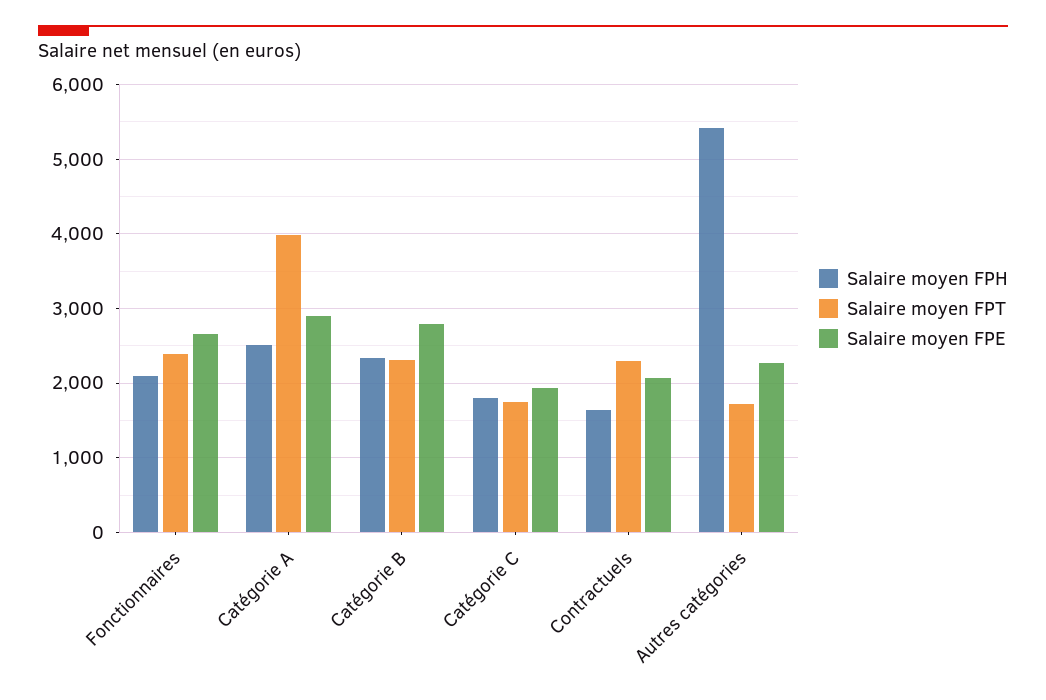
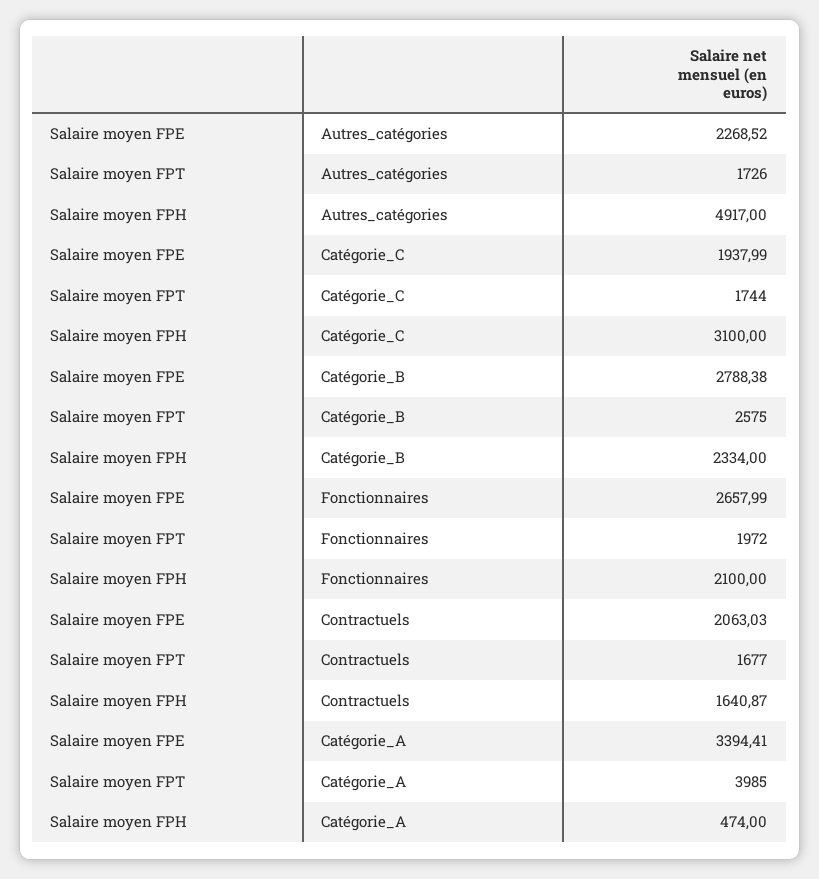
Salaire moyen FPT, Fonctionnaires: 2400 -> 1972
Salaire moyen FPH, Catégorie A: 2500 -> 474
Salaire moyen FPE, Catégorie A: 2900 -> 3394.41
Salaire moyen FPT, Catégorie B: 2300 -> 2575
Salaire moyen FPH, Catégorie C: 1800 -> 3100
Salaire moyen FPT, Contractuels: 2300 -> 1677
Salaire moyen FPH, Autres catégories: 5400 -> 4917

